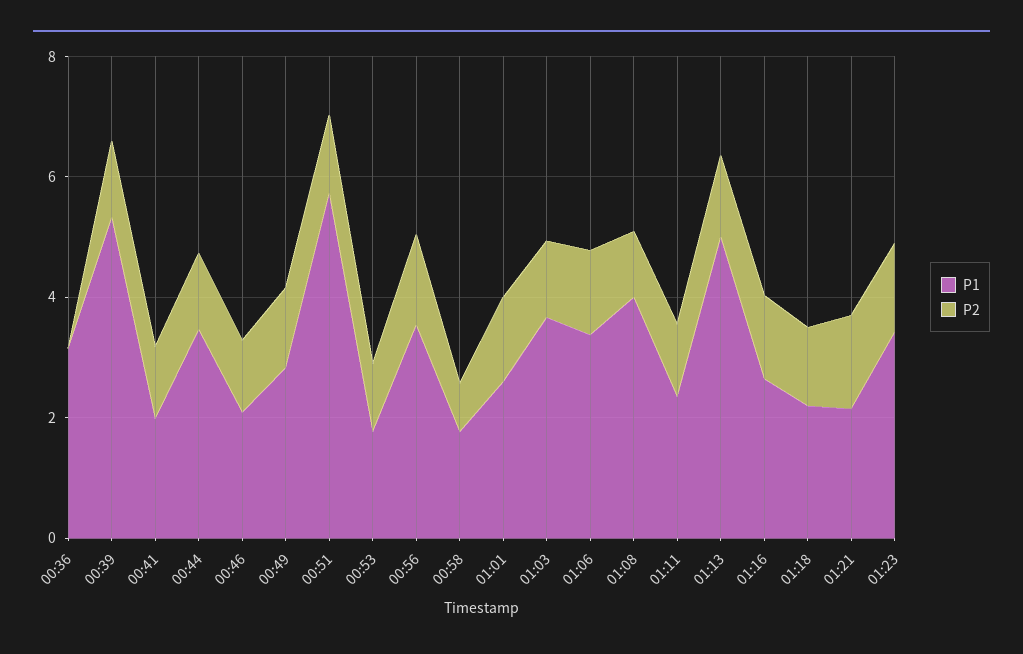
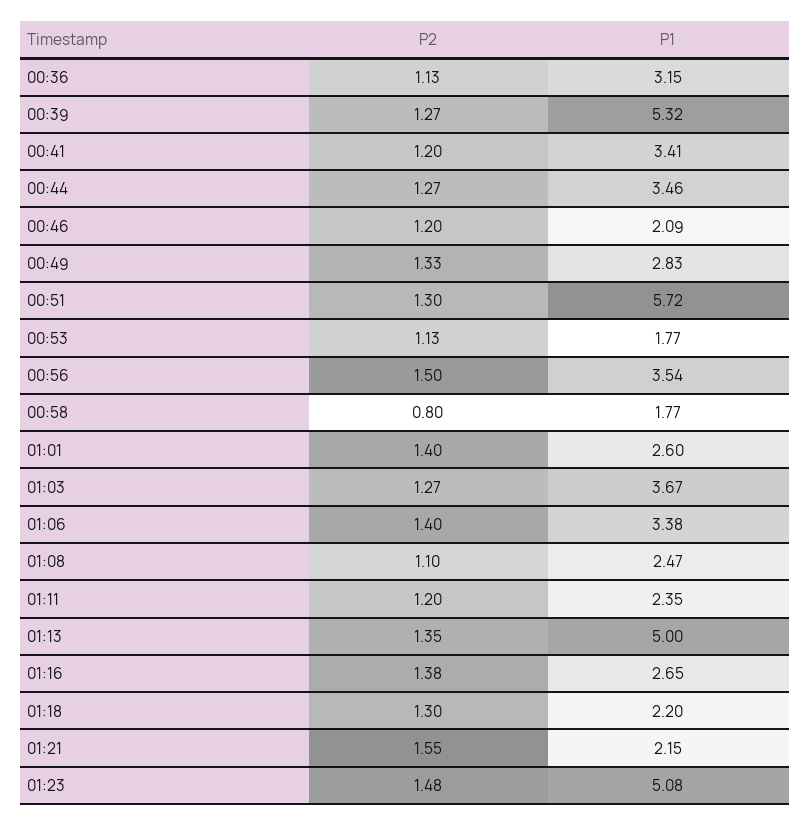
P2, 00:36: 0 -> 1.13
P1, 00:41: 2 -> 3.41
P1, 01:08: 4 -> 2.47
P1, 01:23: 3.5 -> 5.08

